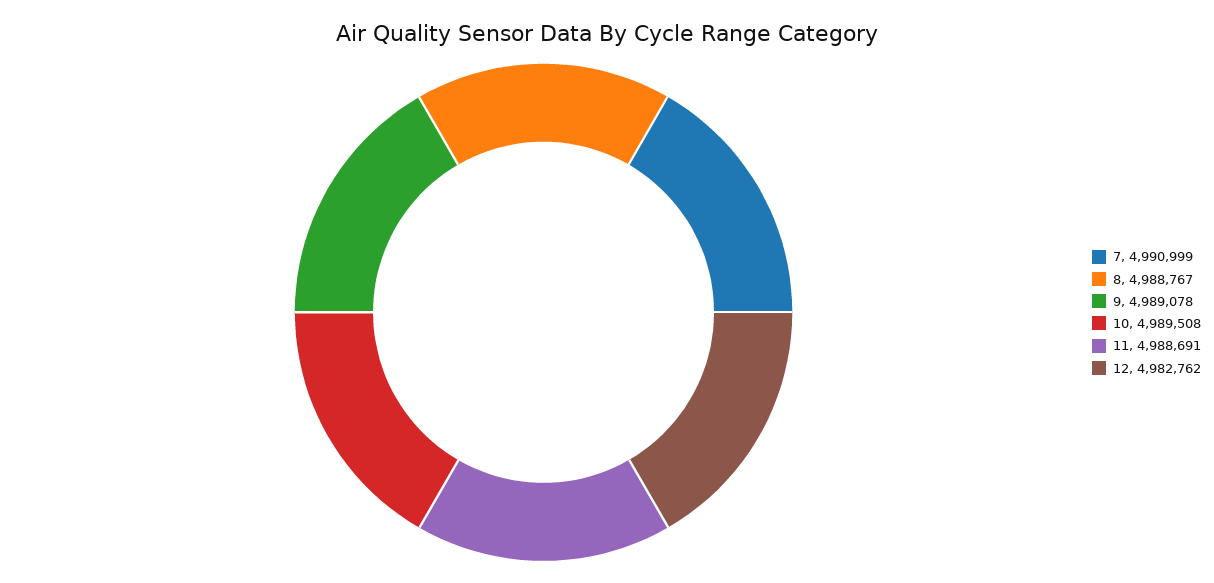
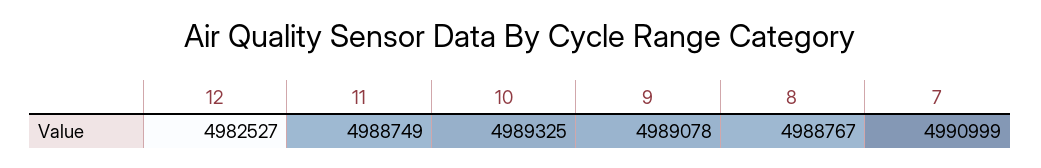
10: 4989508 -> 4989325
11: 4988691 -> 4988749
12: 4982762 -> 4982527

